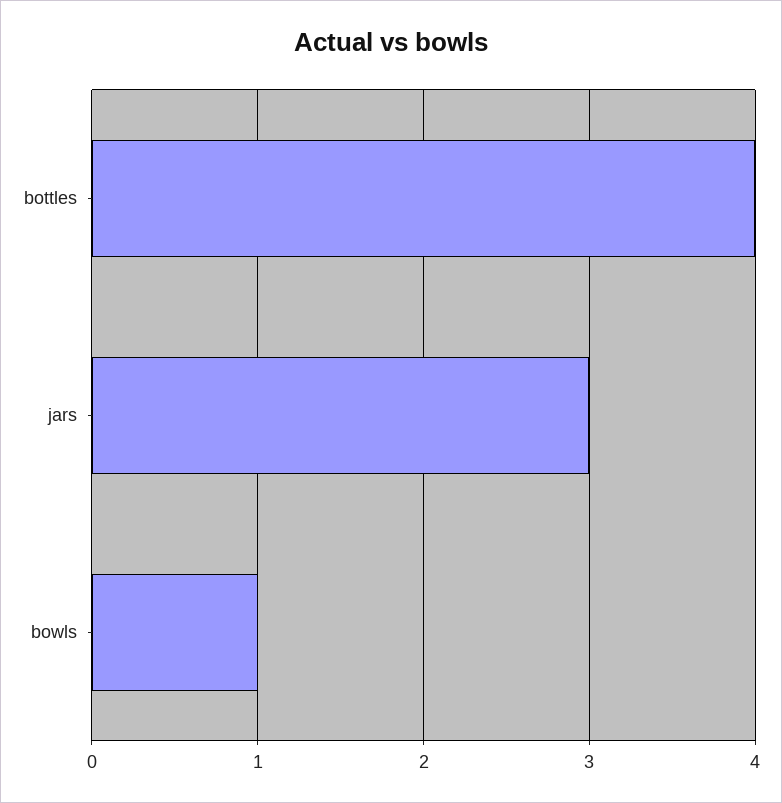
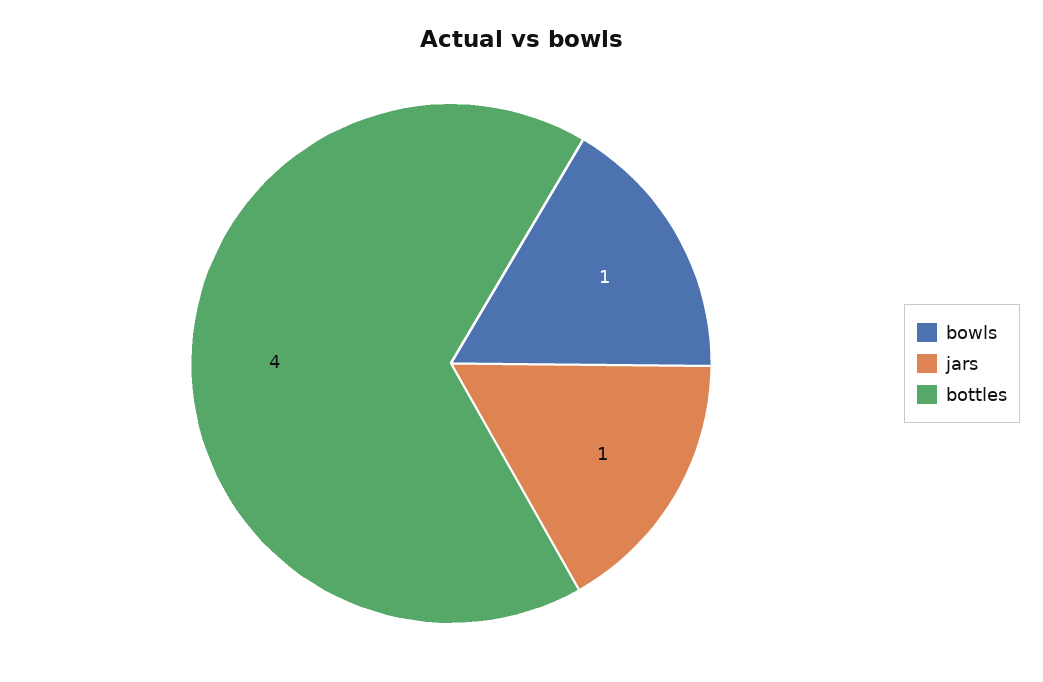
jars: 3 -> 1

